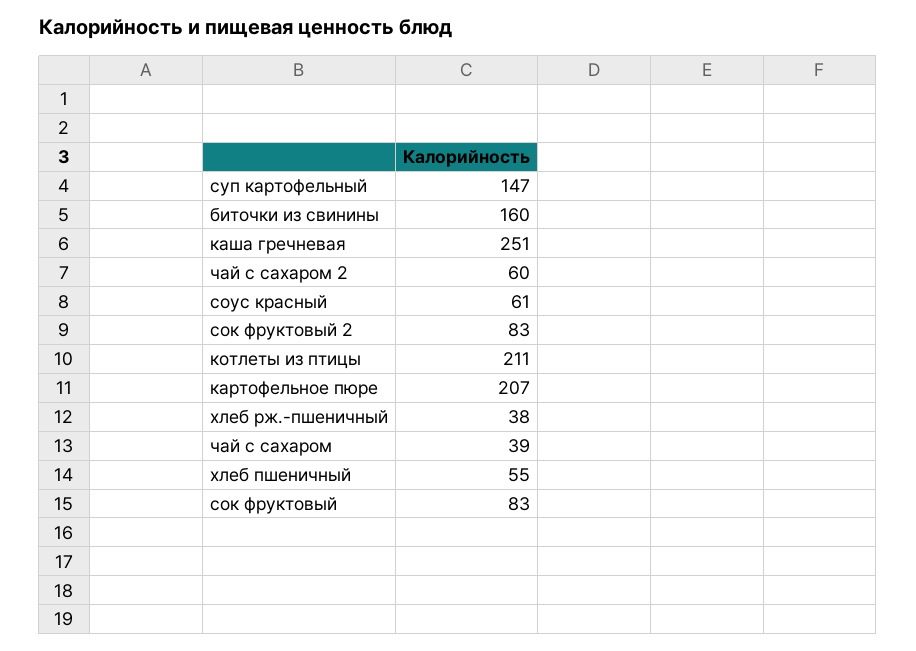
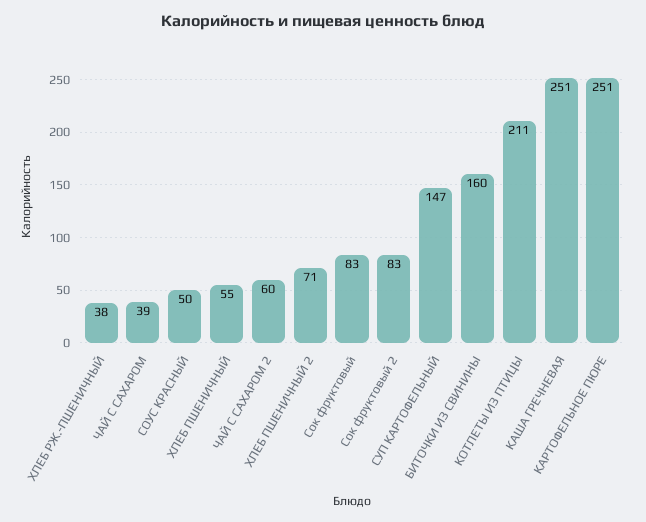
соус красный: 61 -> 50
картофельное пюре: 207 -> 251
ХЛЕБ ПШЕНИЧНЫЙ 2: none -> 71

